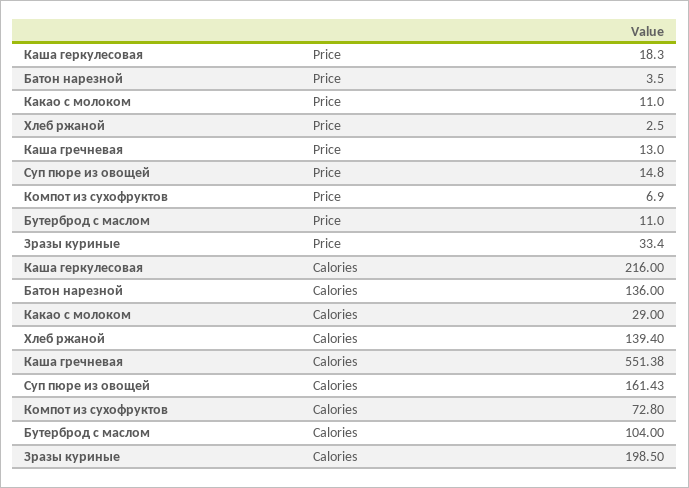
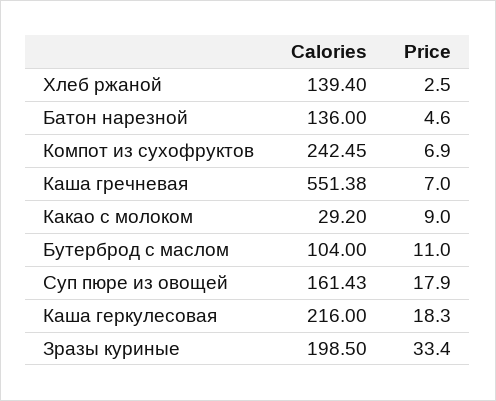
Батон нарезной, Price: 3.5 -> 4.6
Какао с молоком, Price: 11 -> 9
Каша гречневая, Price: 13 -> 7
Суп пюре из овощей, Price: 14.8 -> 17.9
Какао с молоком, Calories: 29 -> 29.2
Компот из сухофруктов, Calories: 72.8 -> 242.45

